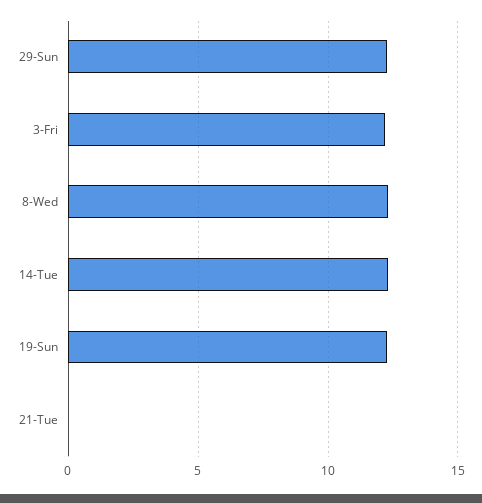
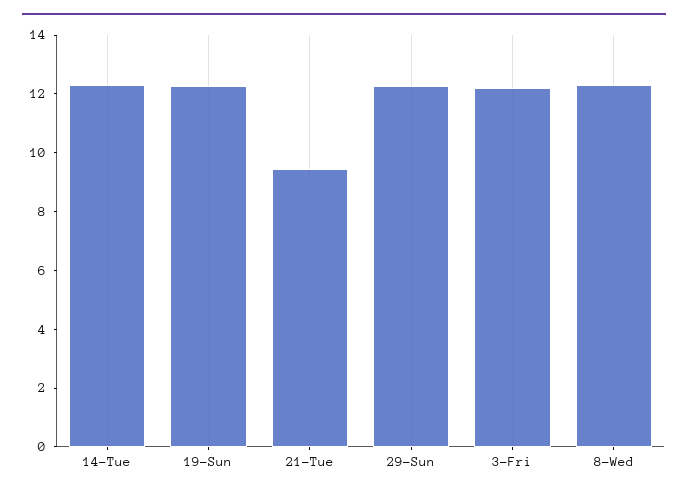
21-Tue: 0 -> 9.5

